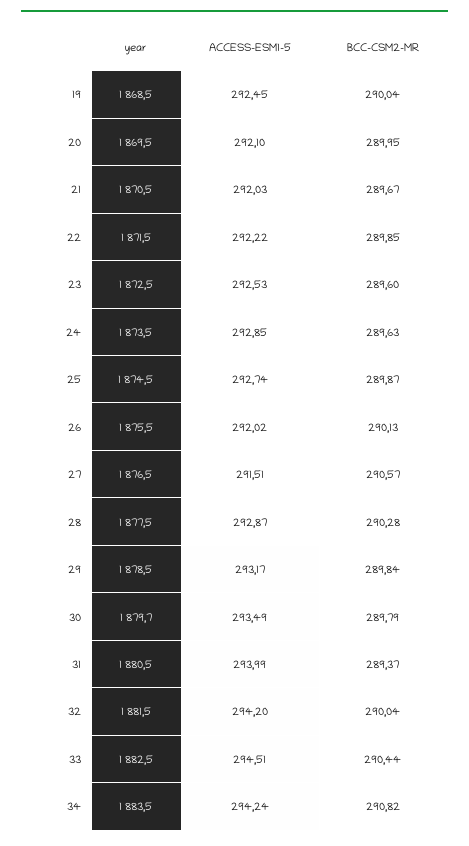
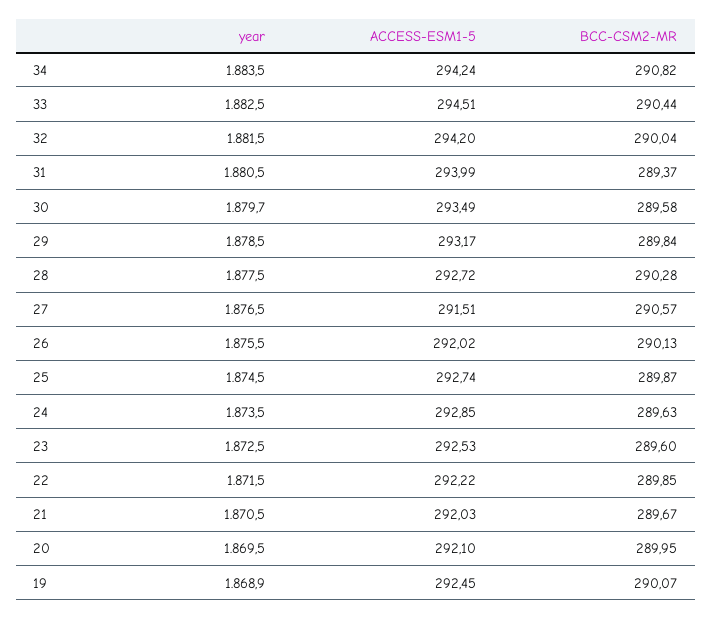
year, 19: 1868.5 -> 1868.9
BCC-CSM2-MR, 19: 290.04 -> 290.07
ACCESS-ESM1-5, 28: 292.87 -> 292.72
BCC-CSM2-MR, 30: 289.79 -> 289.58

